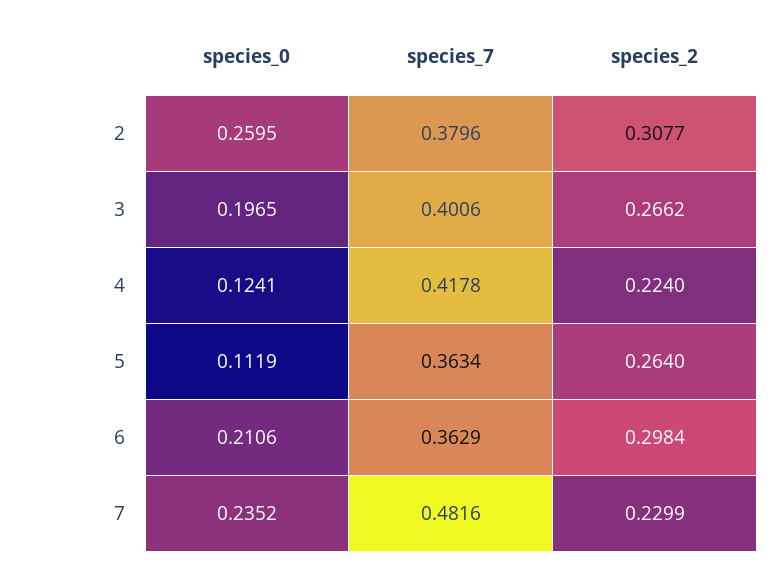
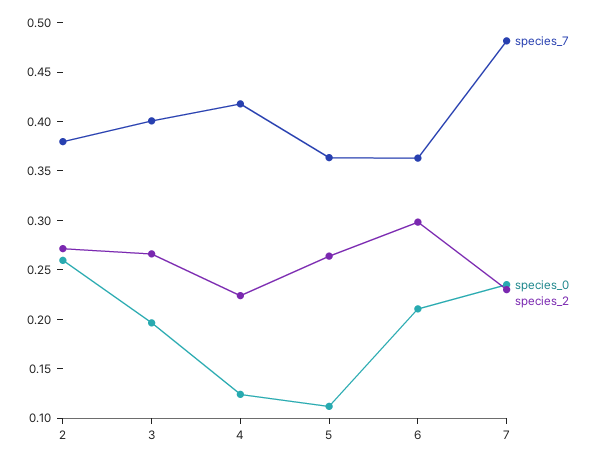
species_2, 2: 0.3077 -> 0.27

